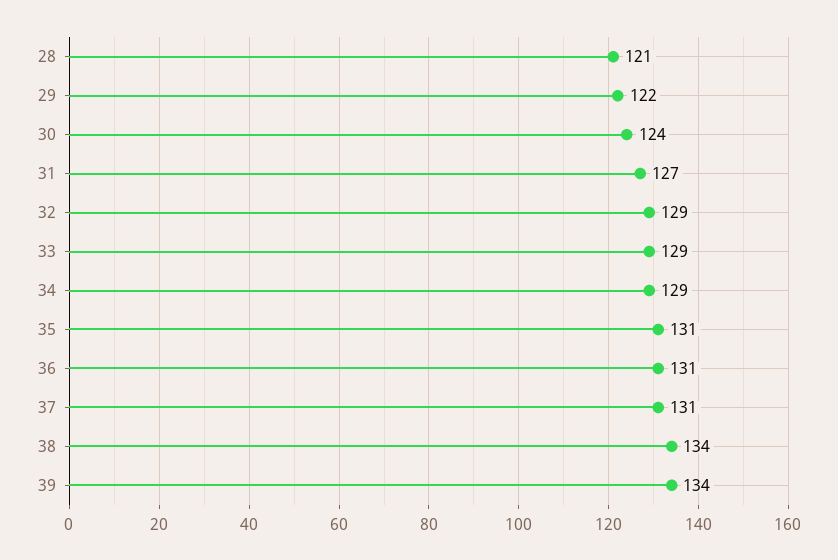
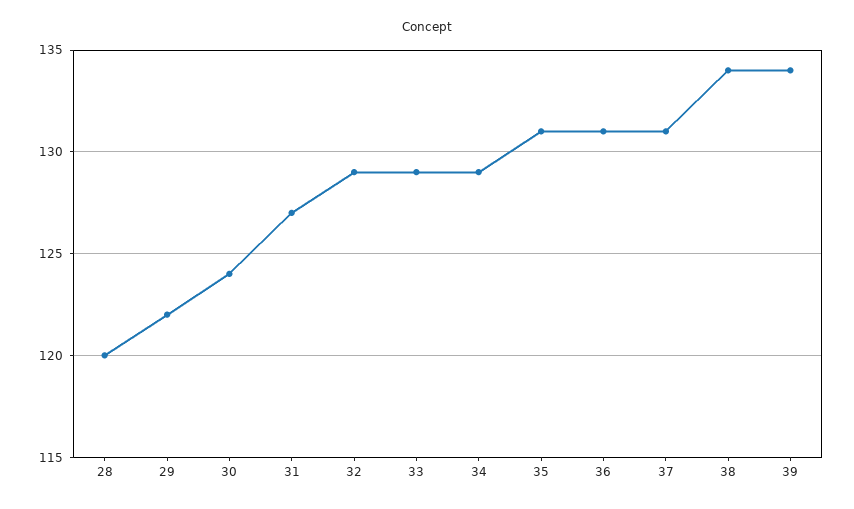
28: 121 -> 120

